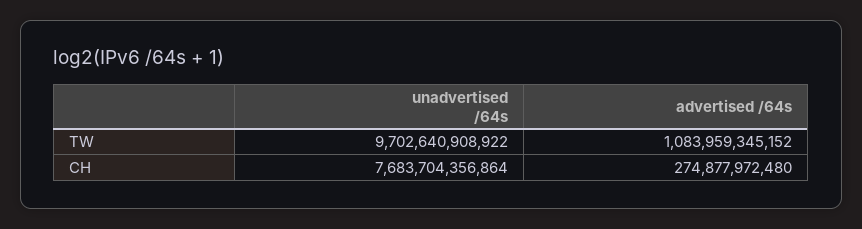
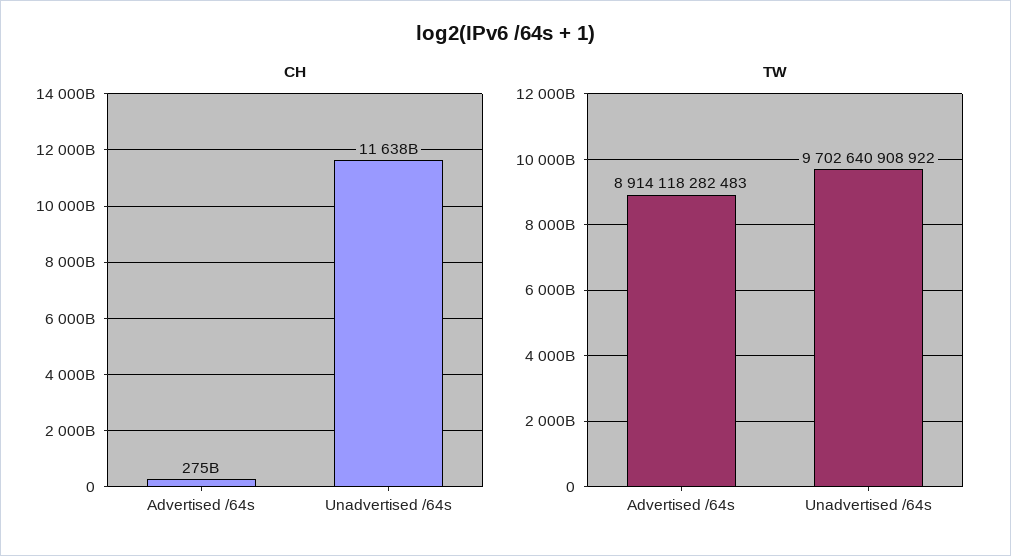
TW, advertised /64s: 1083959345152 -> 8914118282483
CH, unadvertised /64s: 7683704356864 -> 11638000000000

